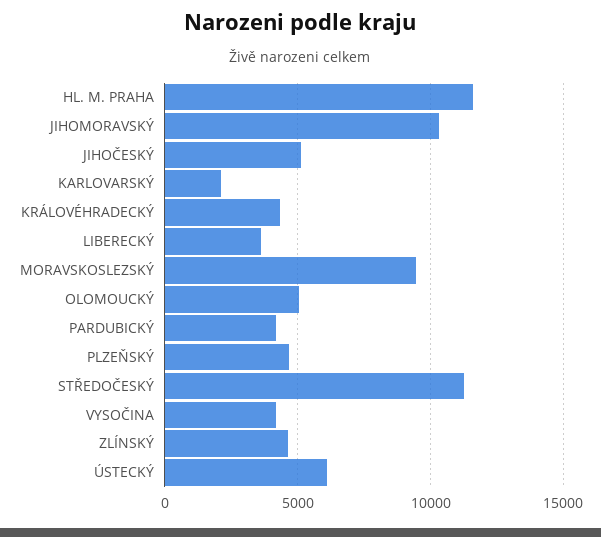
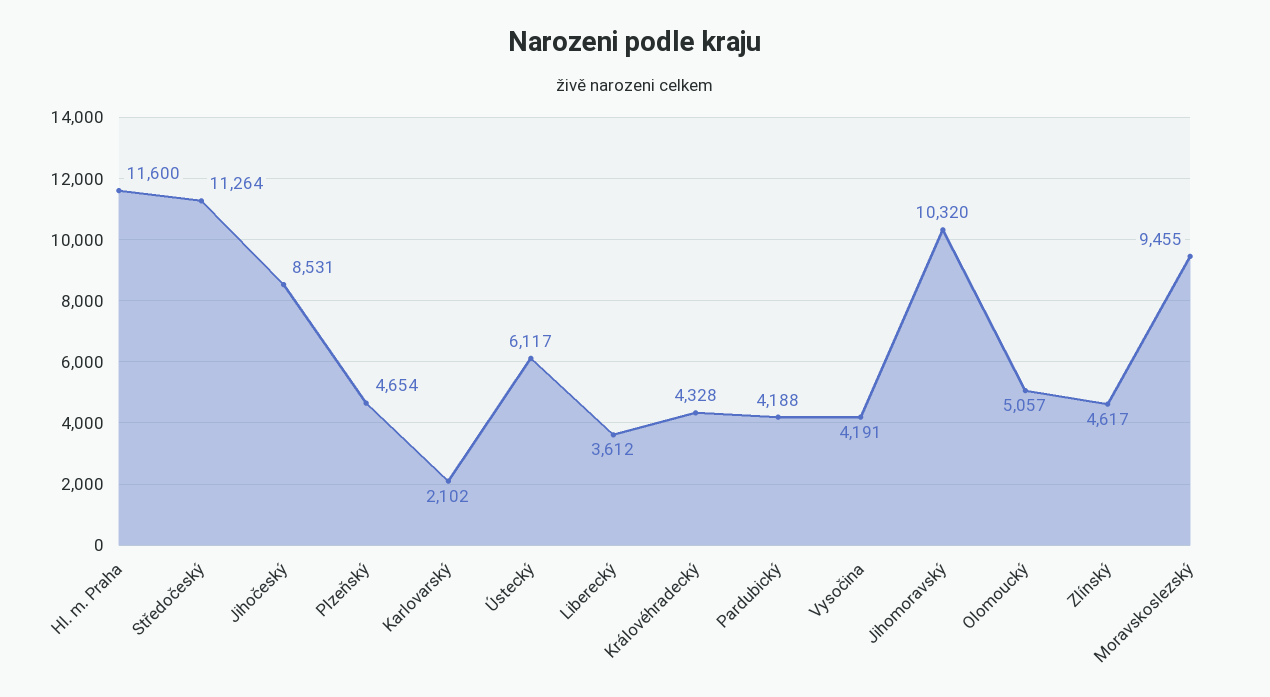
JIHOČESKÝ: 5000 -> 8531

